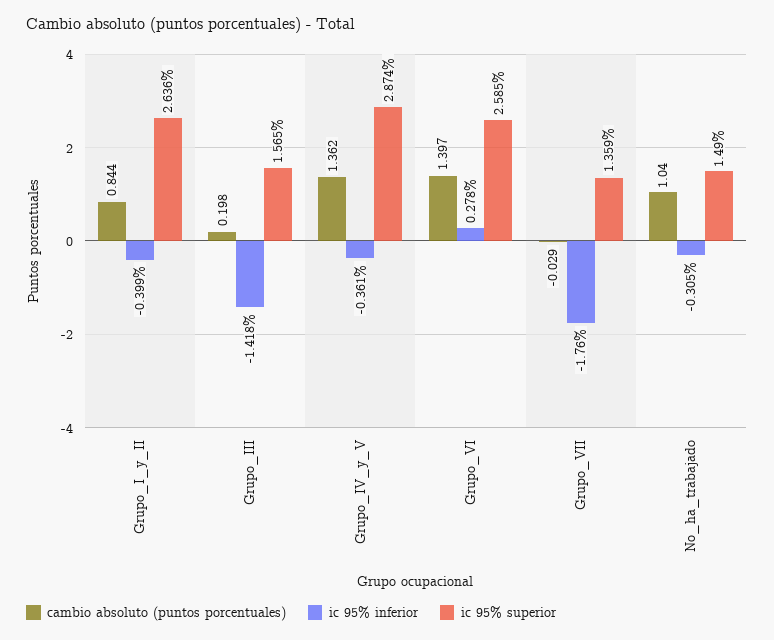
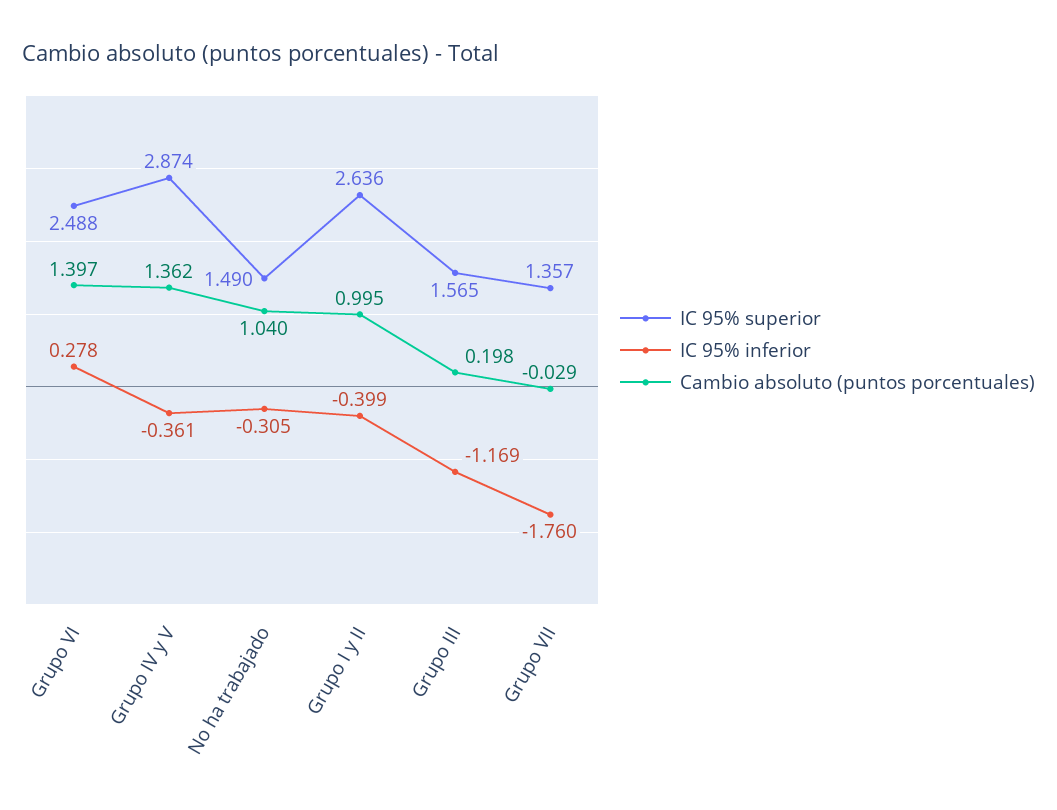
cambio absoluto (puntos porcentuales), Grupo_I_y_II: 0.844 -> 0.995
ic 95% inferior, Grupo_III: -1.418 -> -1.169
ic 95% superior, Grupo_VI: 2.585 -> 2.488
ic 95% superior, Grupo_VII: 1.359 -> 1.357

